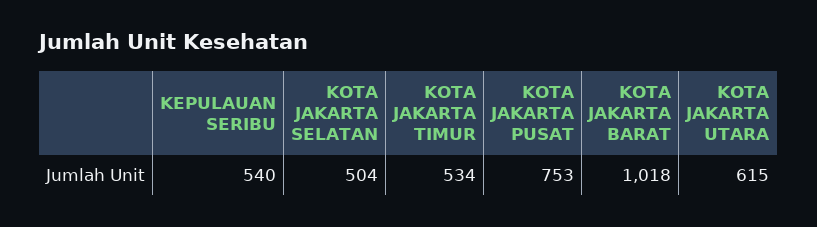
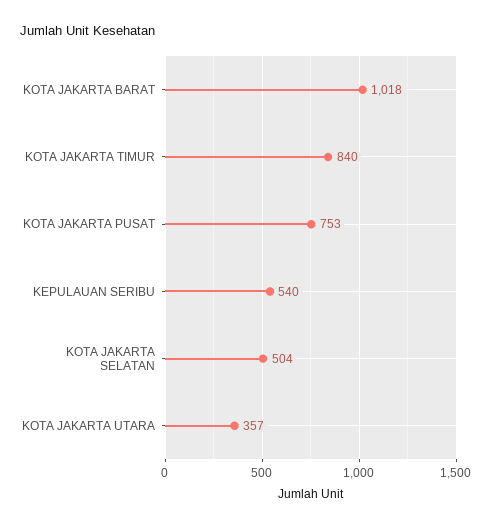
KOTA JAKARTA TIMUR: 534 -> 840
KOTA JAKARTA UTARA: 615 -> 357

